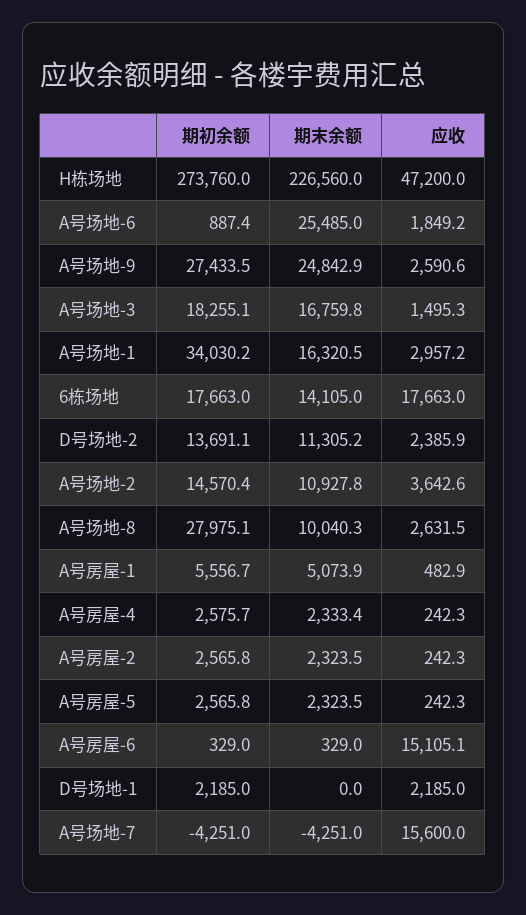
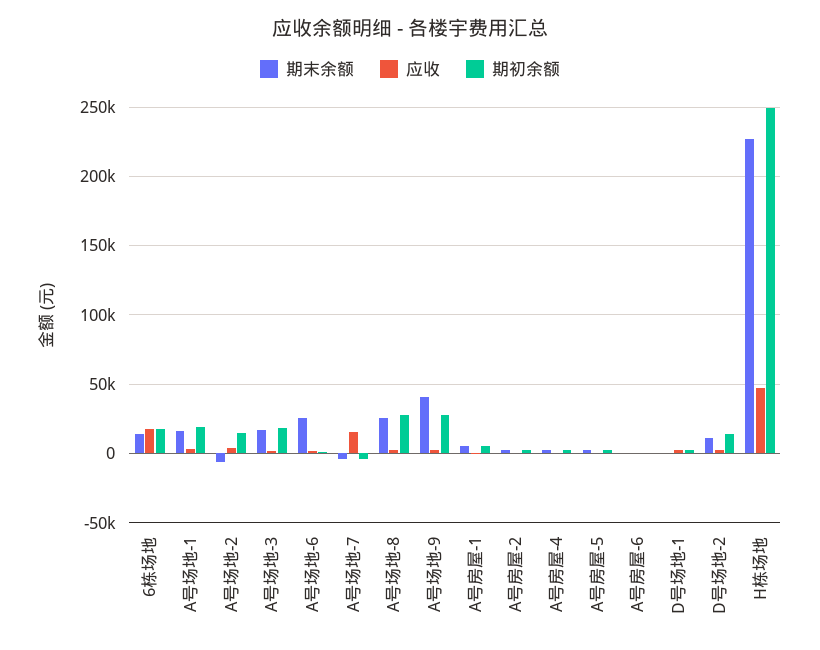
期初余额, H栋场地: 273760 -> 250000
期末余额, A号场地-9: 24842.9 -> 40000
期初余额, A号场地-1: 34030.2 -> 20000
期末余额, A号场地-2: 10927.8 -> -5000
期末余额, A号场地-8: 10040.3 -> 25000
应收, A号房屋-6: 15105.1 -> 0

